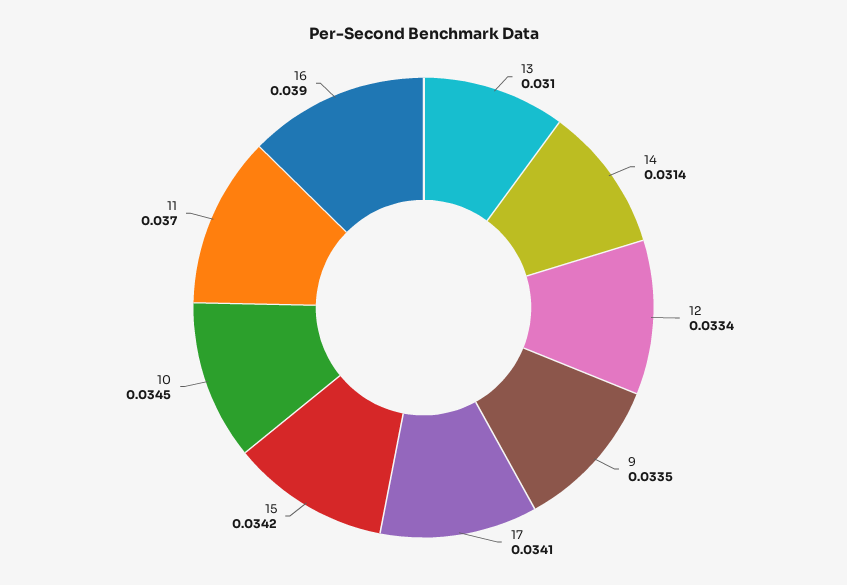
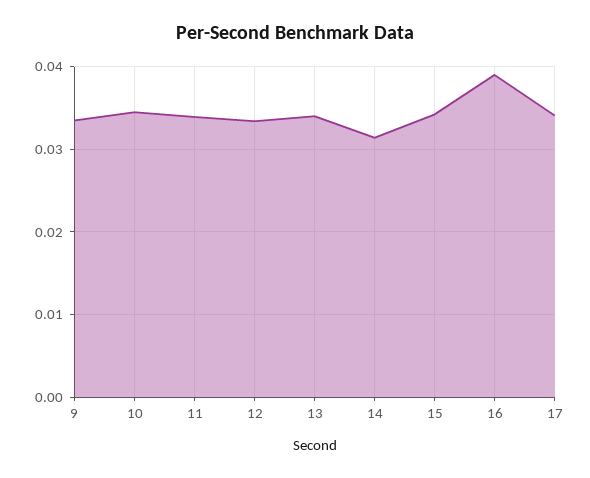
13: 0.031 -> 0.034
11: 0.037 -> 0.034

